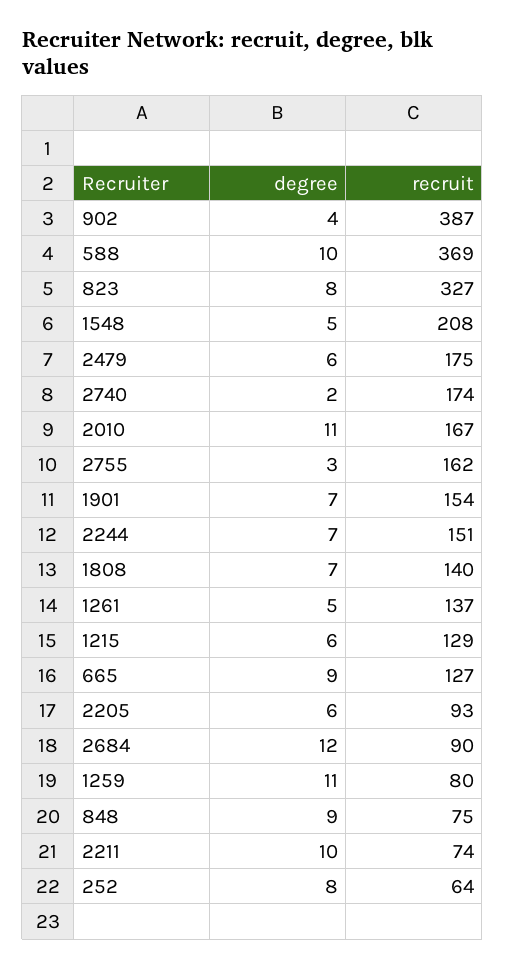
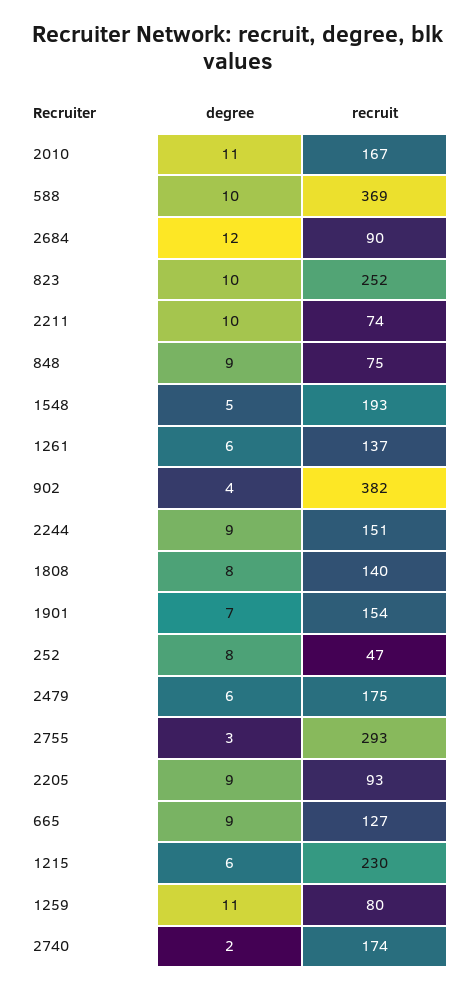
recruit, 902: 387 -> 382
degree, 823: 8 -> 10
recruit, 823: 327 -> 252
recruit, 1548: 208 -> 193
recruit, 2755: 162 -> 293
degree, 2244: 7 -> 9
degree, 1808: 7 -> 8
degree, 1261: 5 -> 6
recruit, 1215: 129 -> 230
degree, 2205: 6 -> 9
recruit, 252: 64 -> 47

